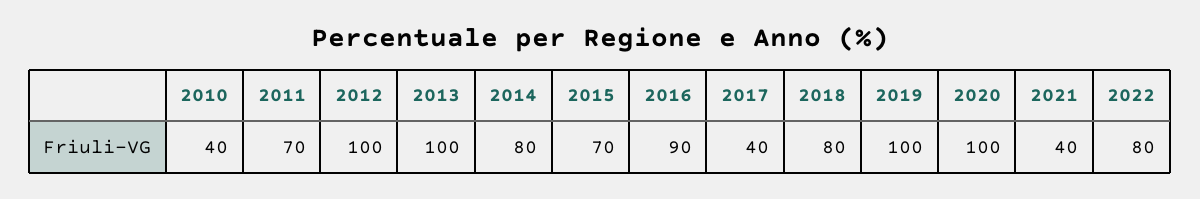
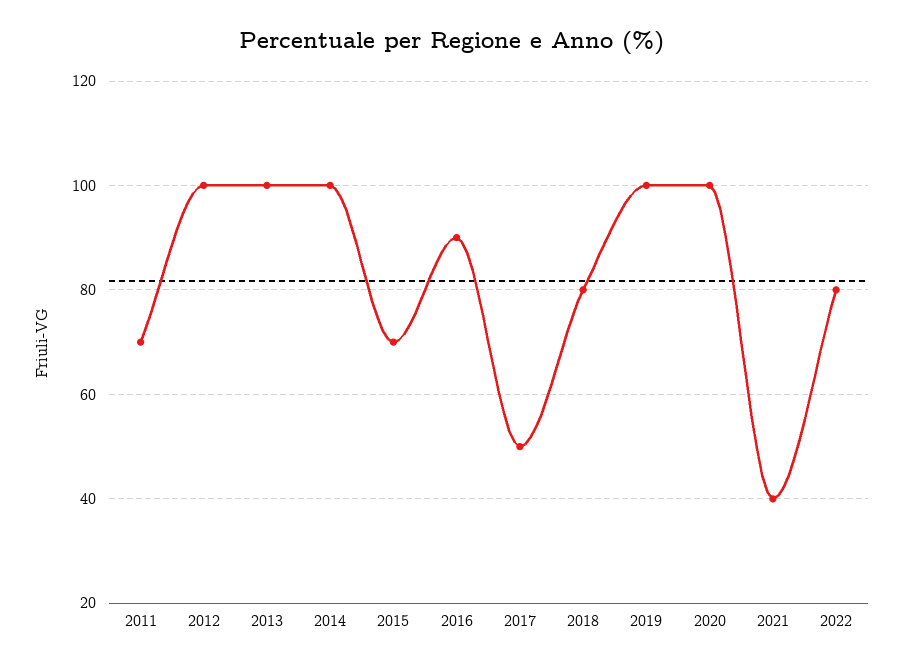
2010: 40 -> none
2014: 80 -> 100
2017: 40 -> 50

